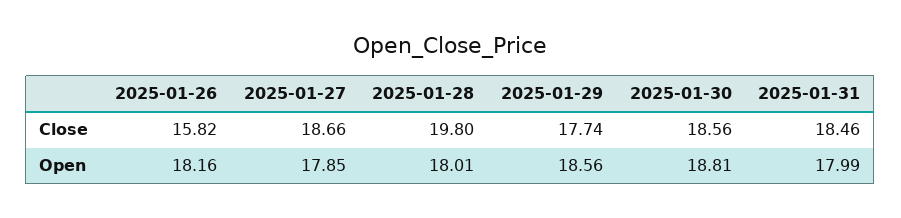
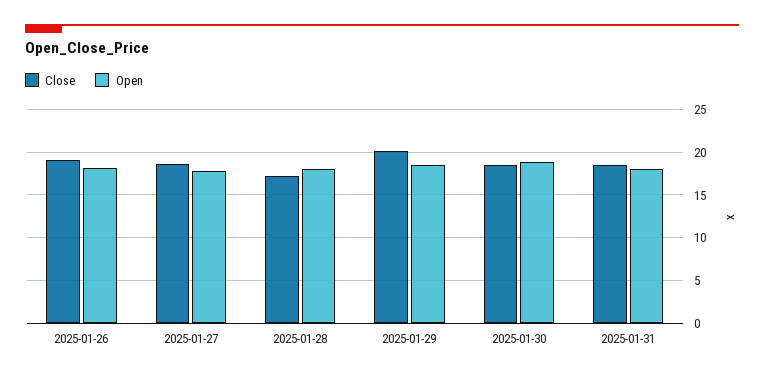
Close, 2025-01-26: 15.82 -> 19
Close, 2025-01-28: 19.8 -> 17
Close, 2025-01-29: 17.74 -> 20

